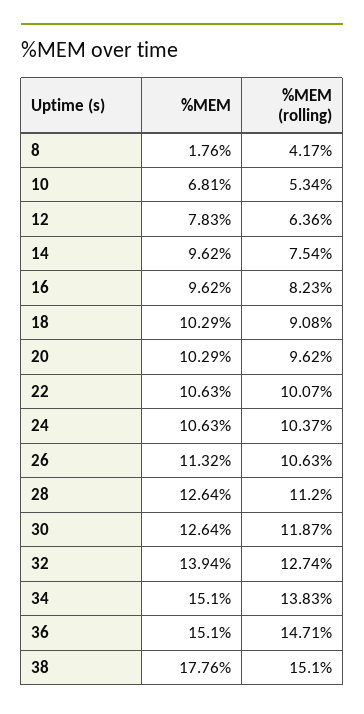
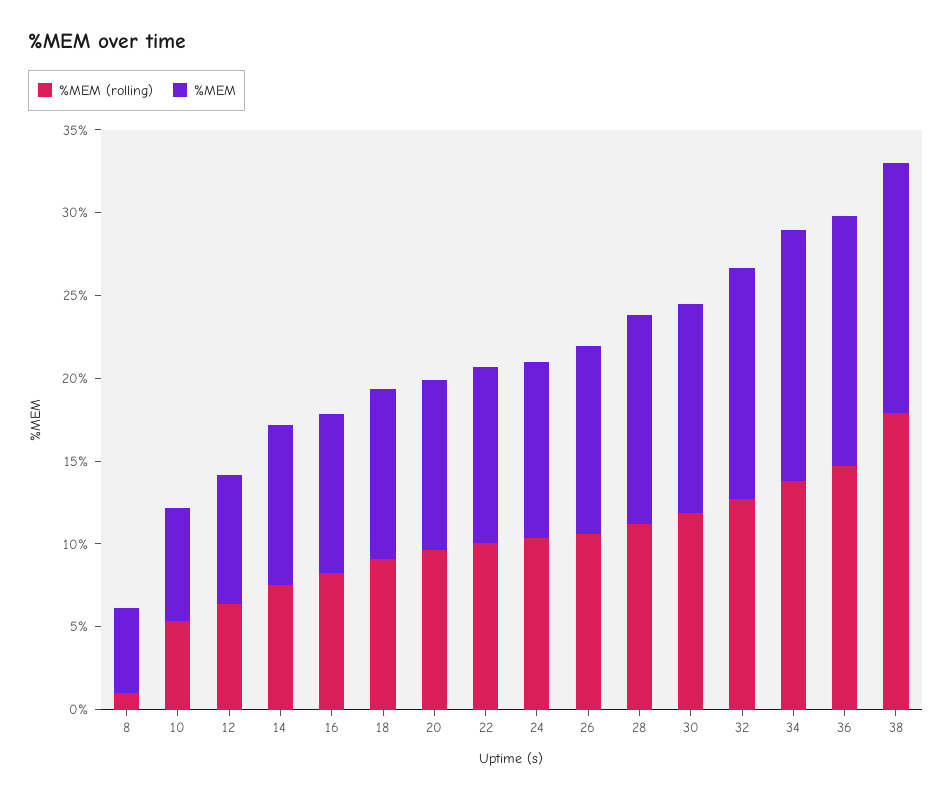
%MEM, 8: 1.76 -> 5
%MEM (rolling), 8: 4.17 -> 1
%MEM, 38: 17.76 -> 15
%MEM (rolling), 38: 15.1 -> 18

